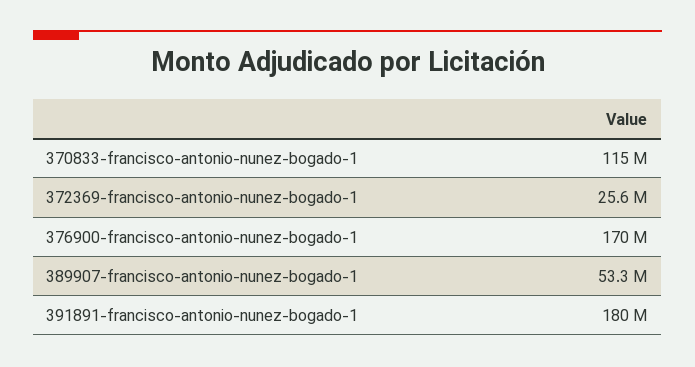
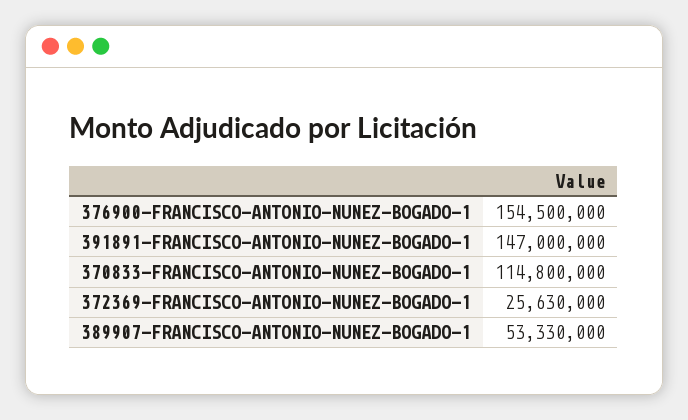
376900-francisco-antonio-nunez-bogado-1: 170000000 -> 154500000
391891-francisco-antonio-nunez-bogado-1: 180000000 -> 147000000

